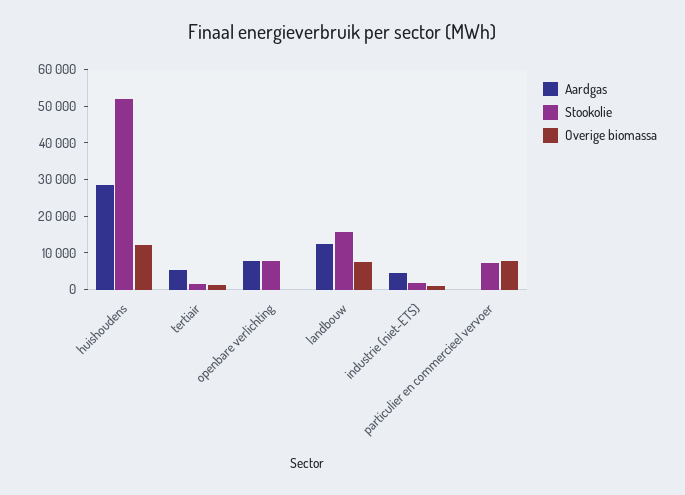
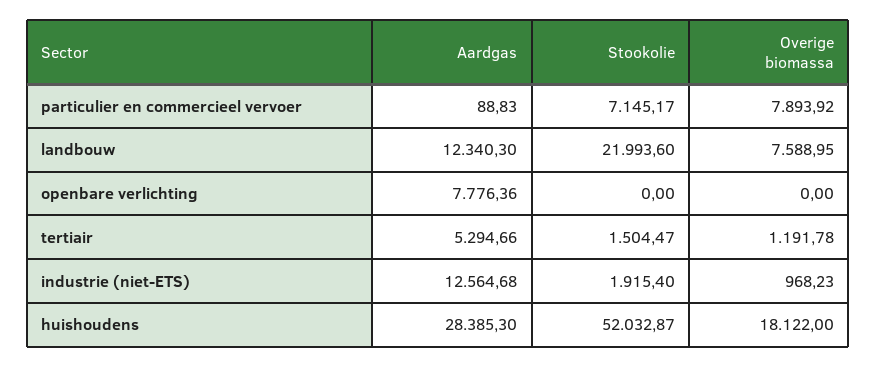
Overige biomassa, huishoudens: 12500 -> 18122
Stookolie, openbare verlichting: 7500 -> 0
Stookolie, landbouw: 15000 -> 21993.6
Aardgas, industrie (niet-ETS): 5000 -> 12564.68

